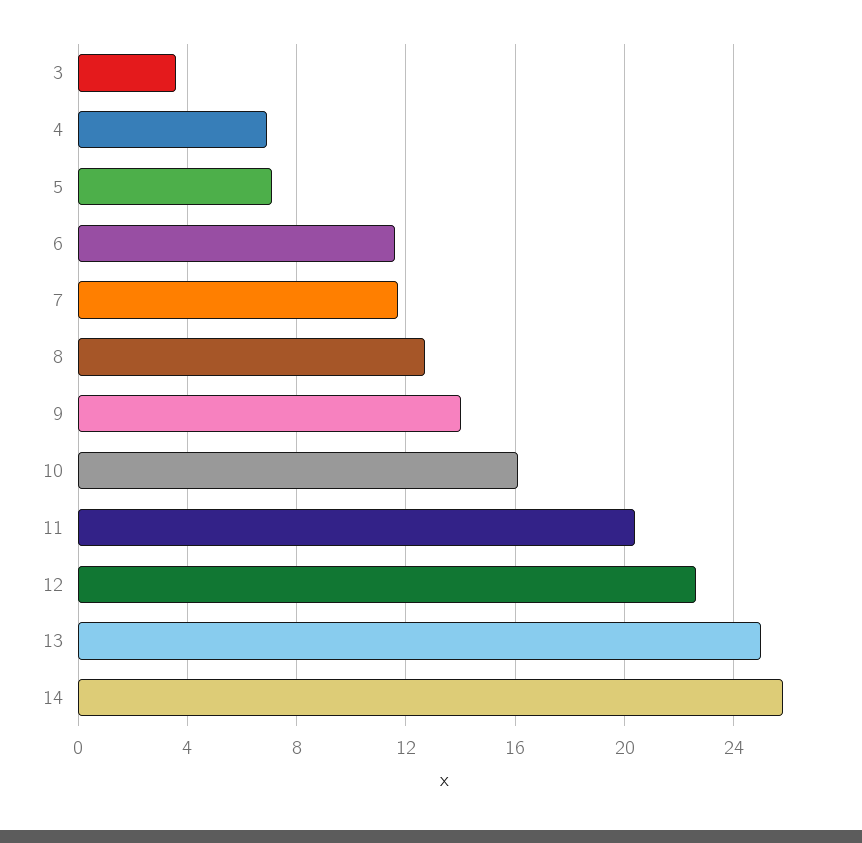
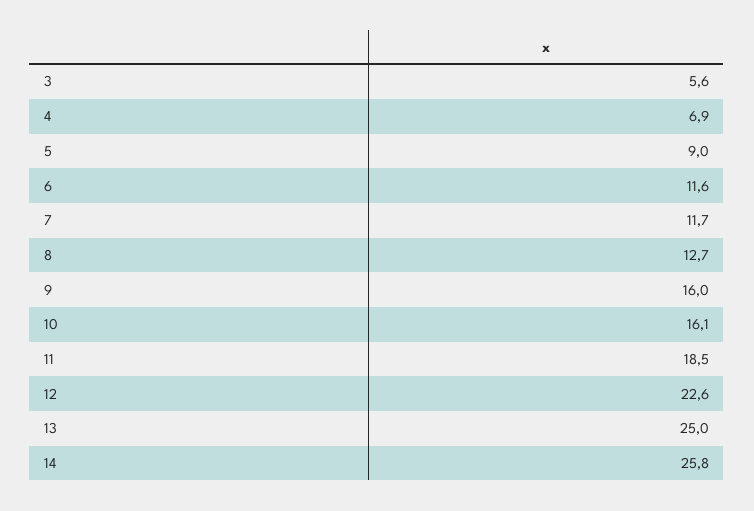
3: 3.5 -> 5.6
5: 7 -> 9
9: 14 -> 16
11: 20.5 -> 18.5

